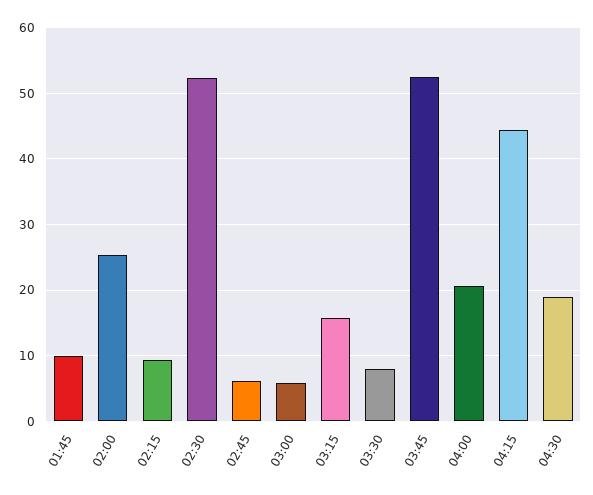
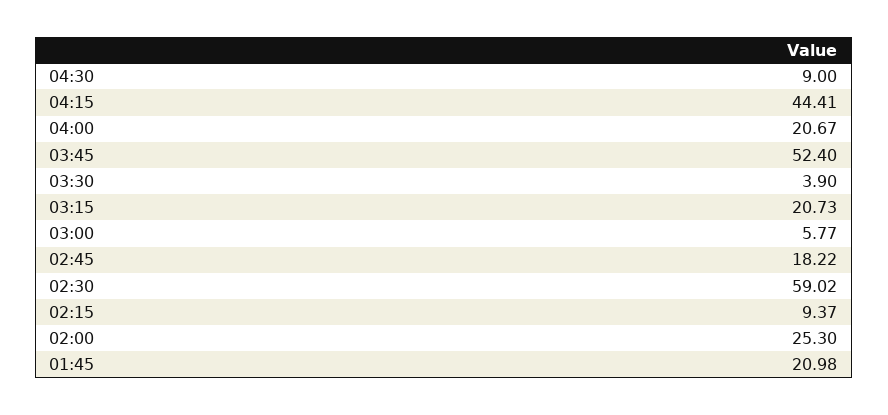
01:45: 10 -> 20.98
02:30: 52 -> 59.02
02:45: 6 -> 18.22
03:15: 16 -> 20.73
03:30: 8 -> 3.9
04:30: 19 -> 9

